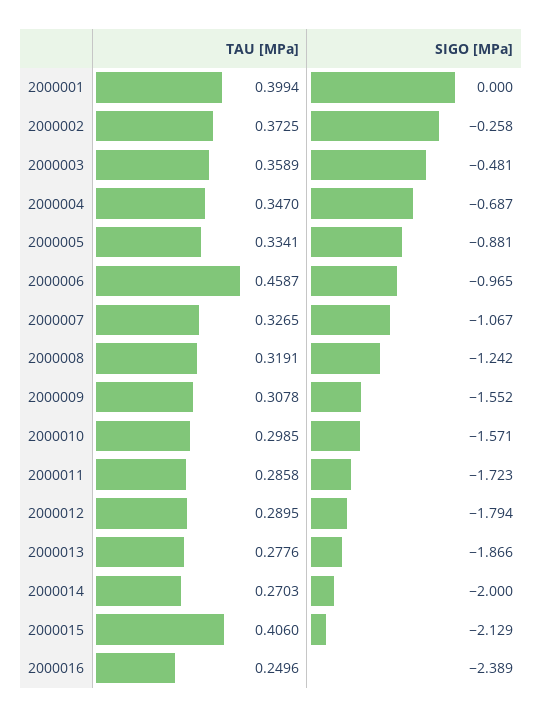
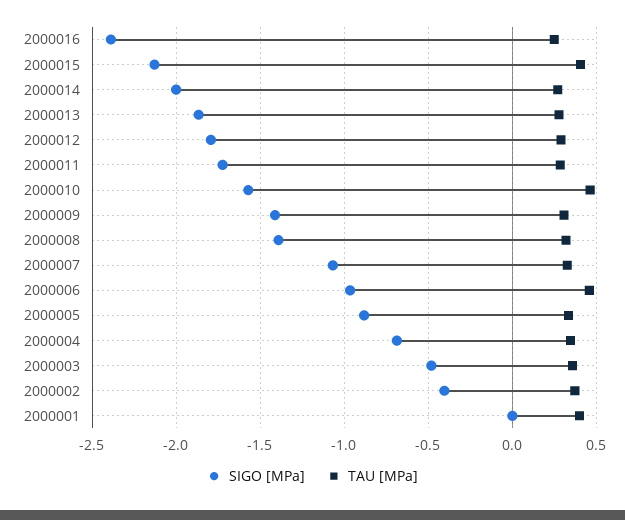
SIGO [MPa], 2000002: -0.258 -> -0.4
SIGO [MPa], 2000008: -1.242 -> -1.4
SIGO [MPa], 2000009: -1.552 -> -1.4
TAU [MPa], 2000010: 0.2985 -> 0.45

